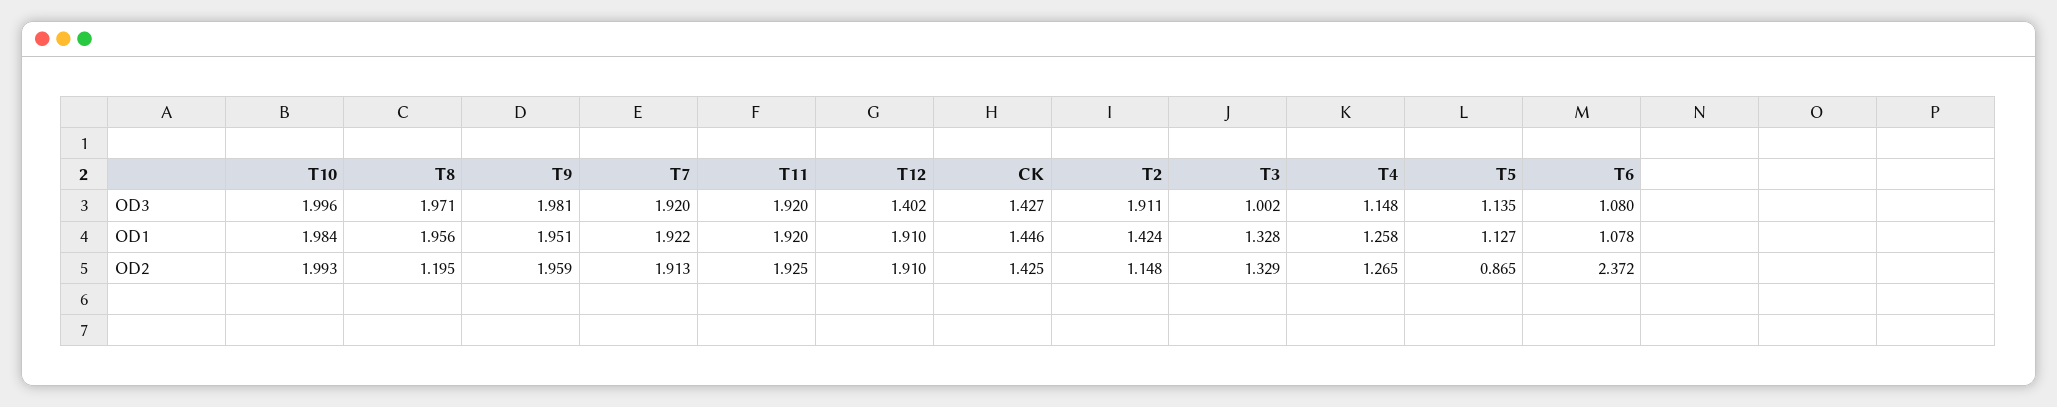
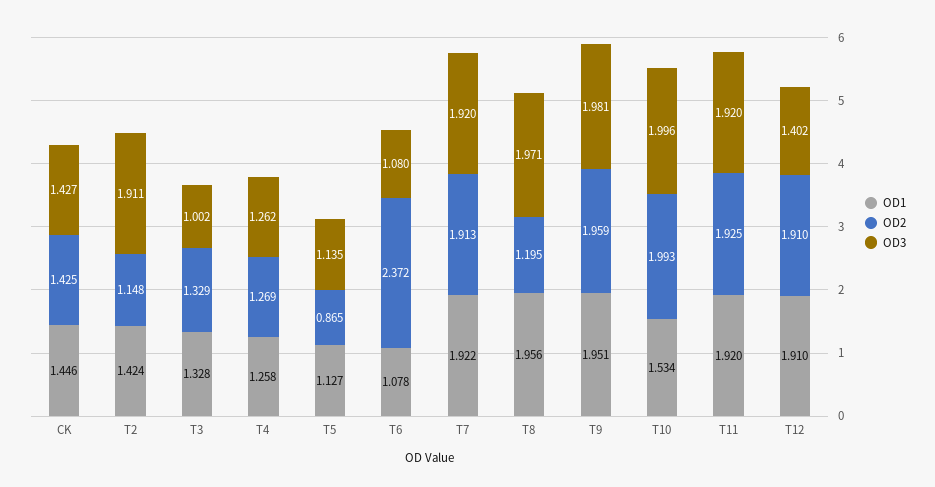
OD3, T4: 1.148 -> 1.262
OD1, T10: 1.984 -> 1.534
OD2, T4: 1.265 -> 1.269

